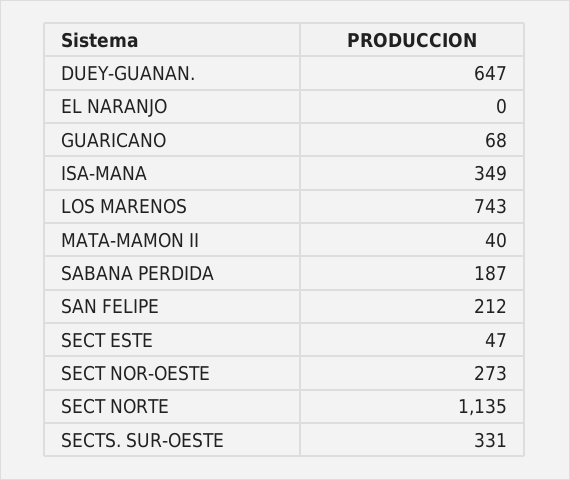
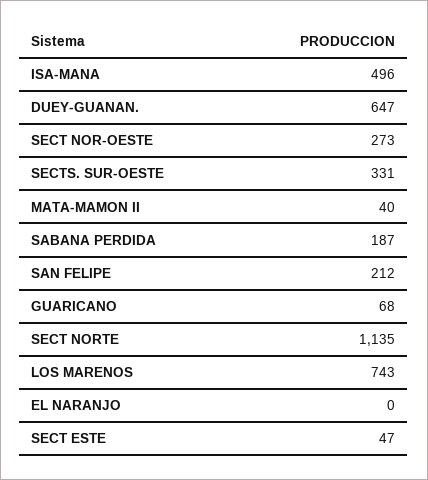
ISA-MANA: 349 -> 496

